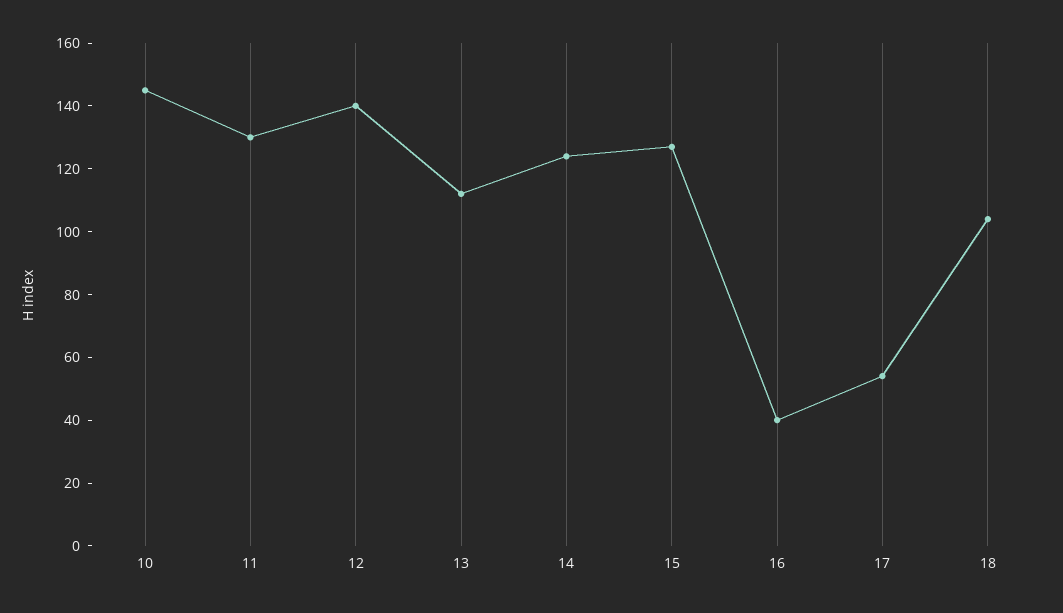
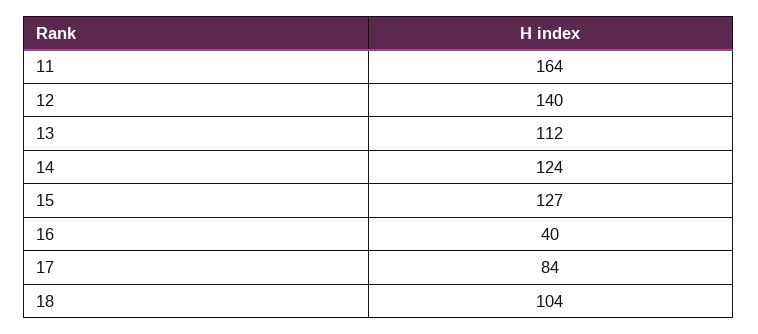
10: 145 -> none
11: 130 -> 164
17: 55 -> 84

